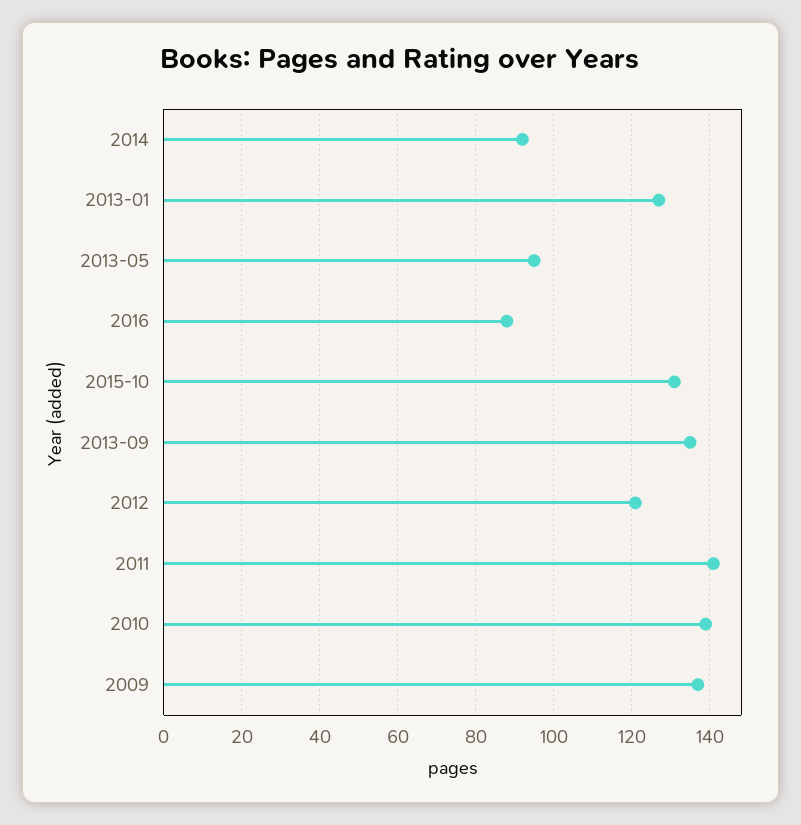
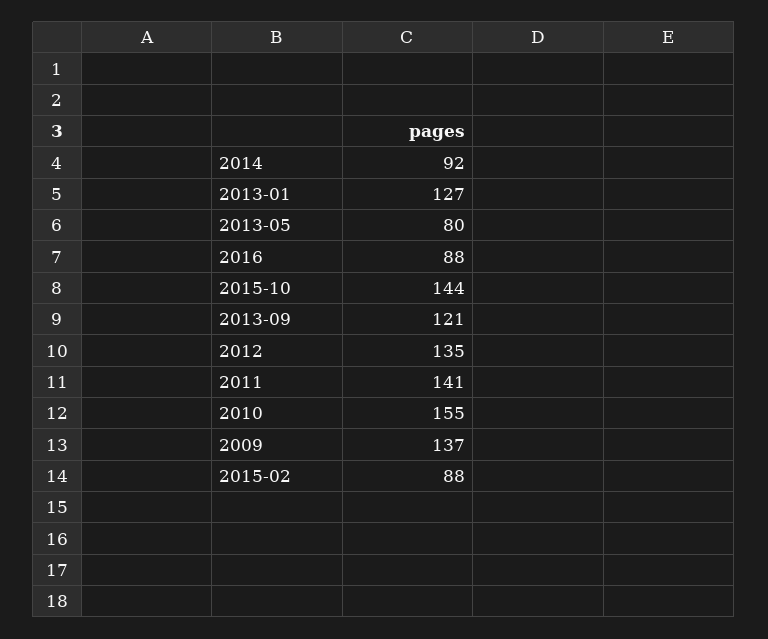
2013-05: 95 -> 80
2015-10: 130 -> 144
2013-09: 135 -> 121
2012: 120 -> 135
2010: 140 -> 155
2015-02: none -> 88

